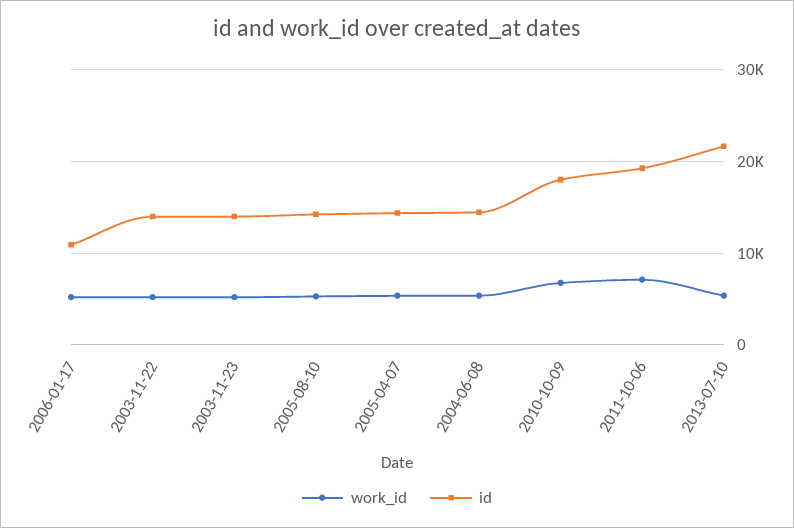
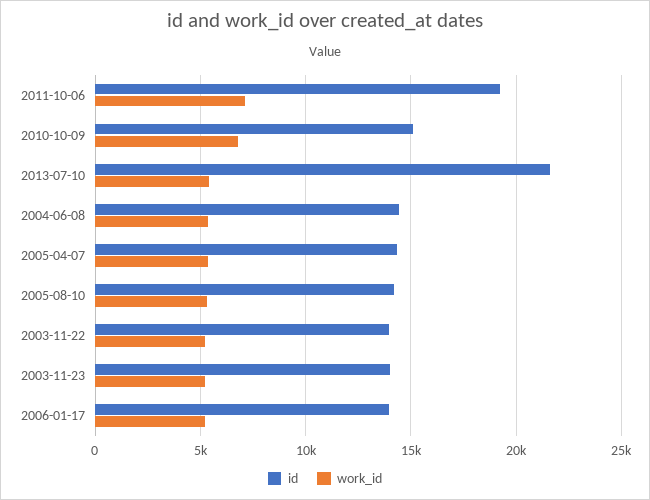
id, 2006-01-17: 11000 -> 14000
id, 2010-10-09: 18000 -> 15000

